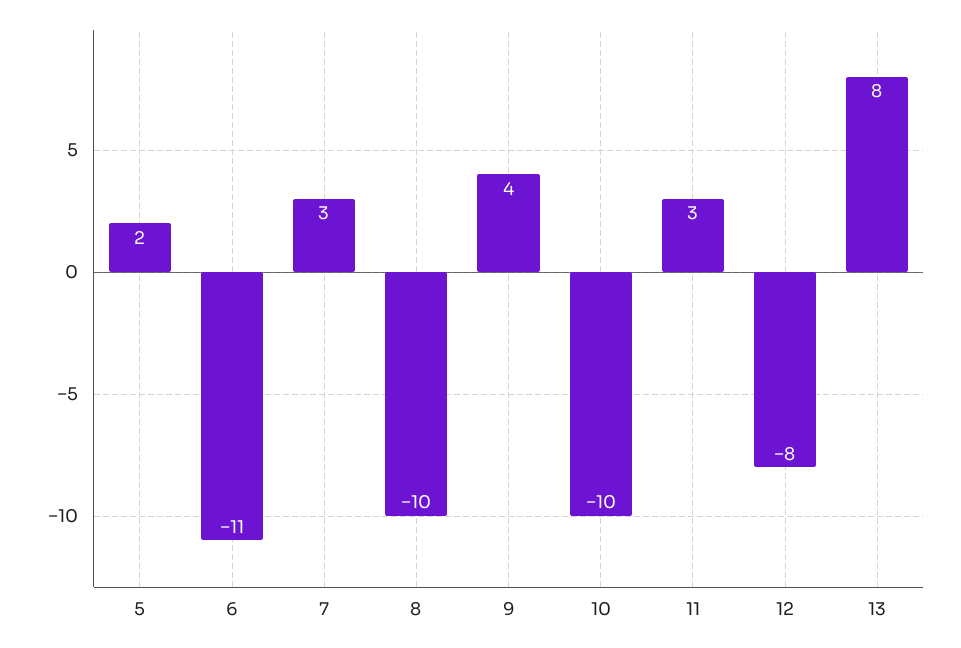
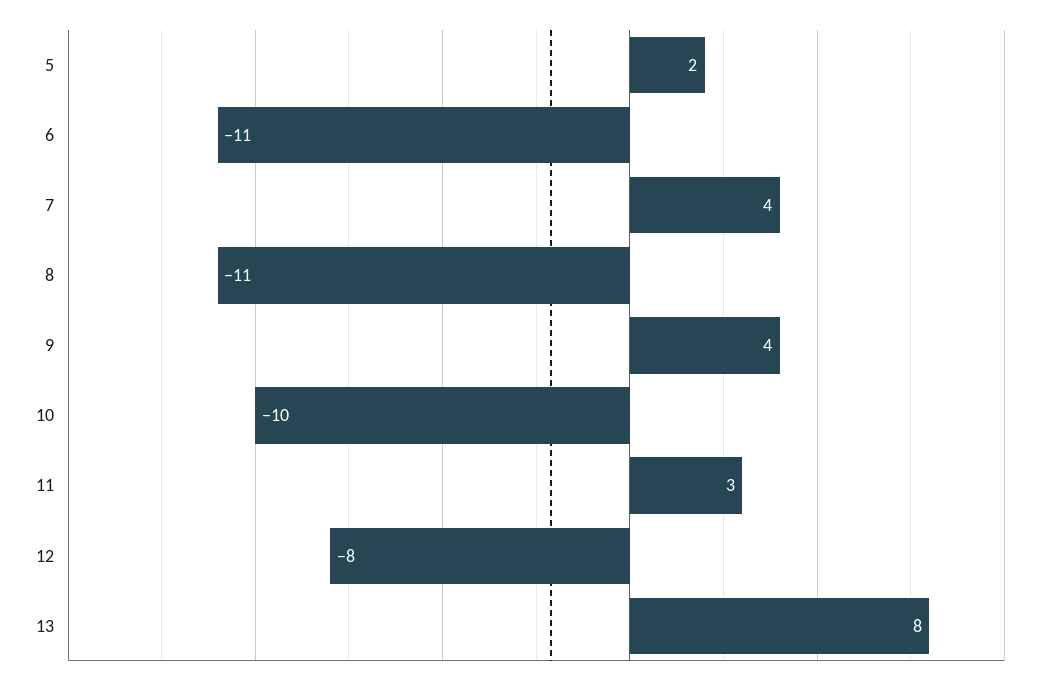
7: 3 -> 4
8: -10 -> -11

